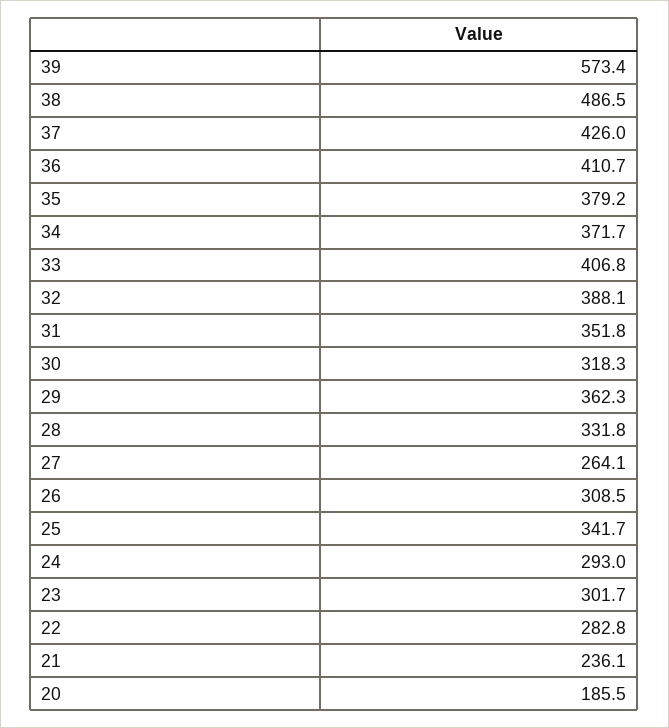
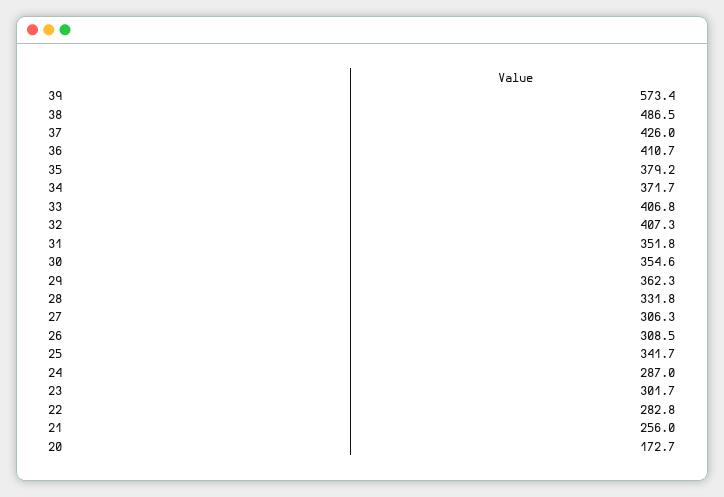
32: 388.1 -> 407.3
30: 318.3 -> 354.6
27: 264.1 -> 306.3
24: 293 -> 287
21: 236.1 -> 256
20: 185.5 -> 172.7

